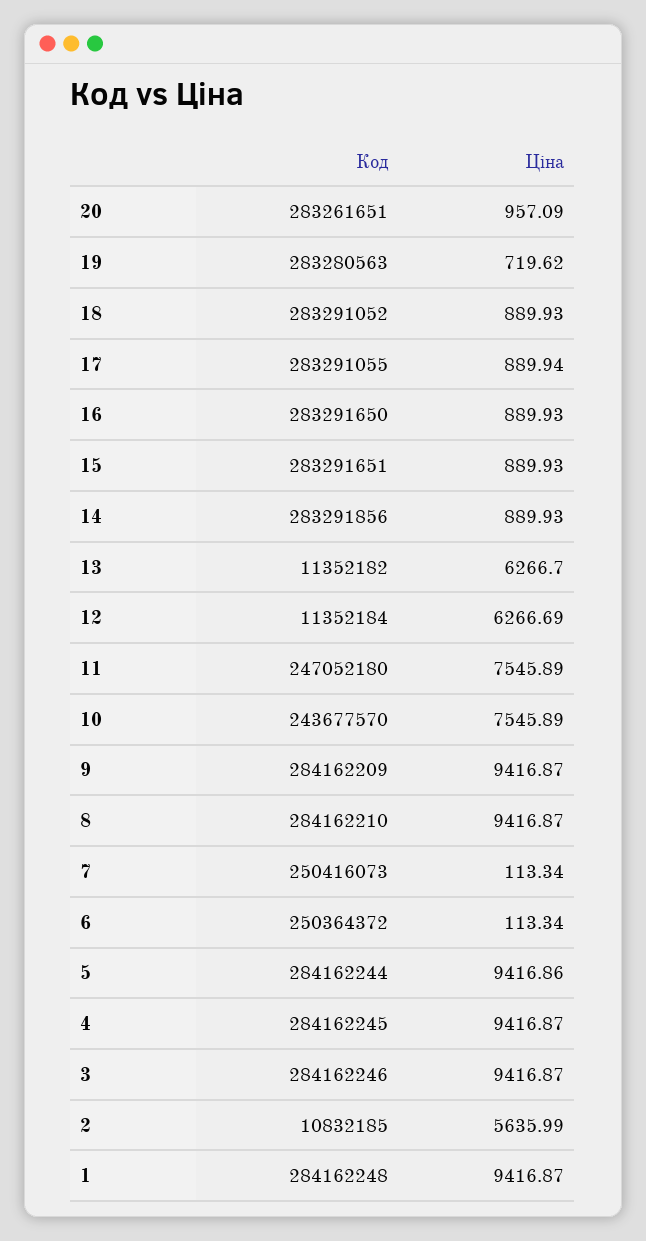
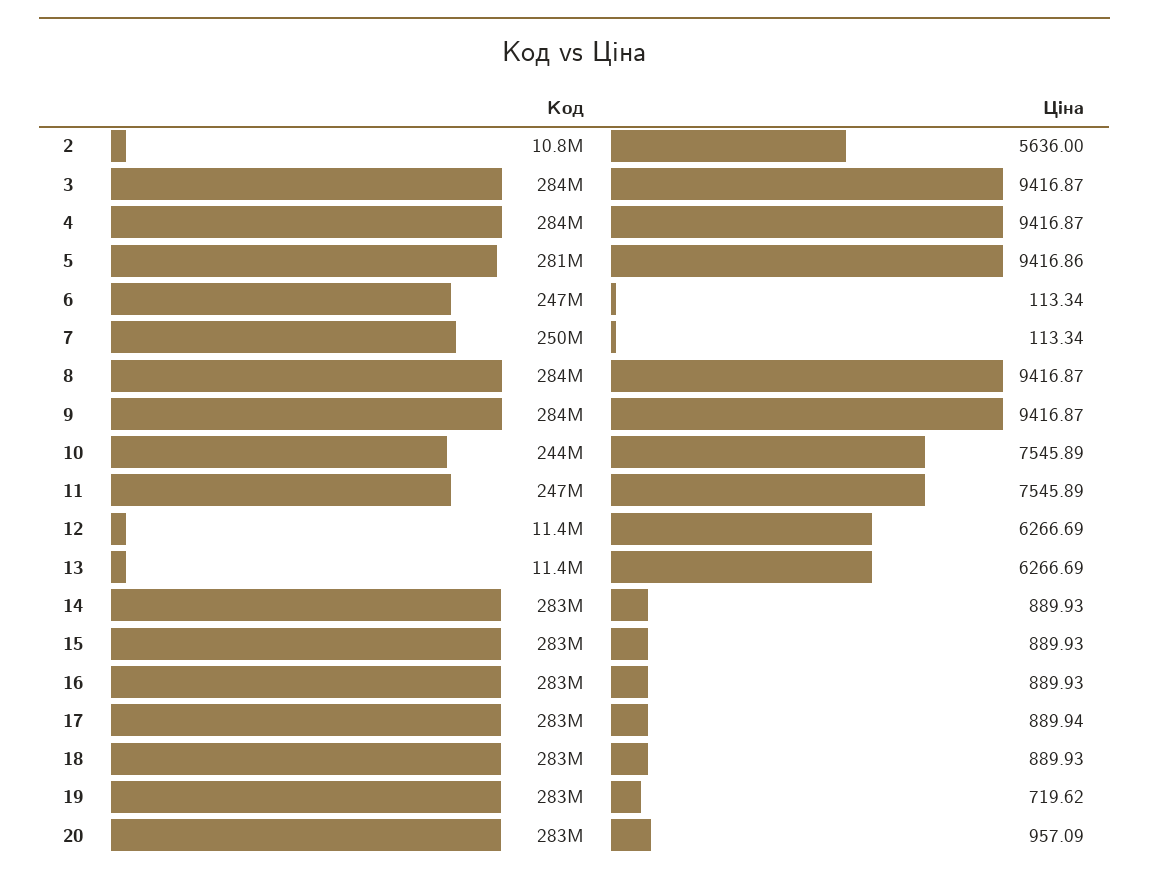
Ціна, 13: 6266.7 -> 6266.69
Код, 6: 250364372 -> 247000000
Код, 5: 284162244 -> 281000000
Ціна, 2: 5635.99 -> 5636
Код, 1: 284162248 -> none
Ціна, 1: 9416.87 -> none

